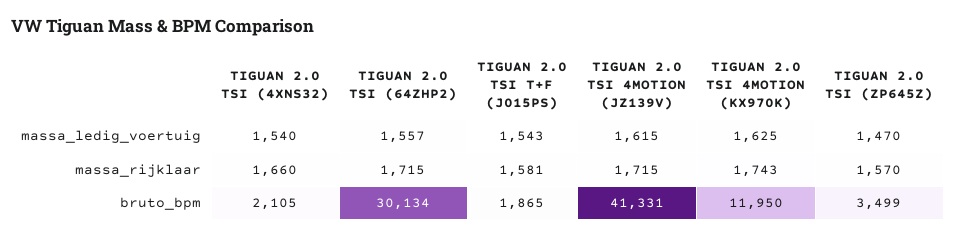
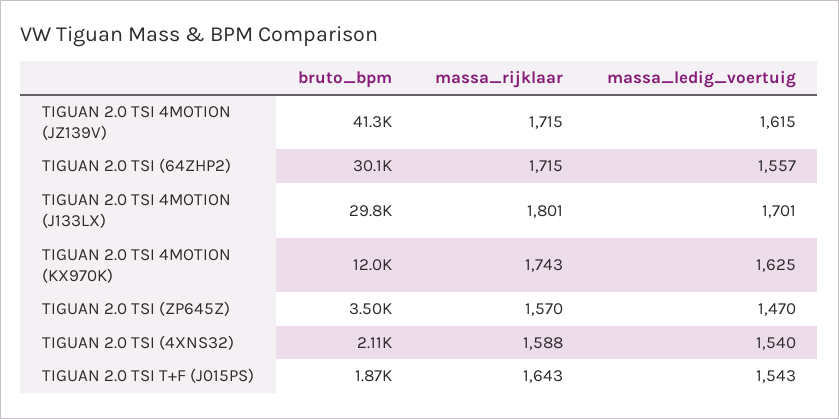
TIGUAN 2.0 TSI (4XNS32), massa_rijklaar: 1660 -> 1588
TIGUAN 2.0 TSI T+F (J015PS), massa_rijklaar: 1581 -> 1643
TIGUAN 2.0 TSI 4MOTION (J133LX), bruto_bpm: none -> 29800
TIGUAN 2.0 TSI 4MOTION (J133LX), massa_rijklaar: none -> 1801
TIGUAN 2.0 TSI 4MOTION (J133LX), massa_ledig_voertuig: none -> 1701

